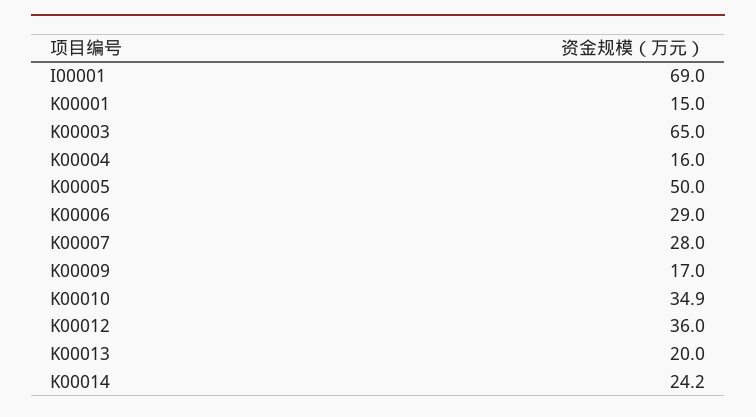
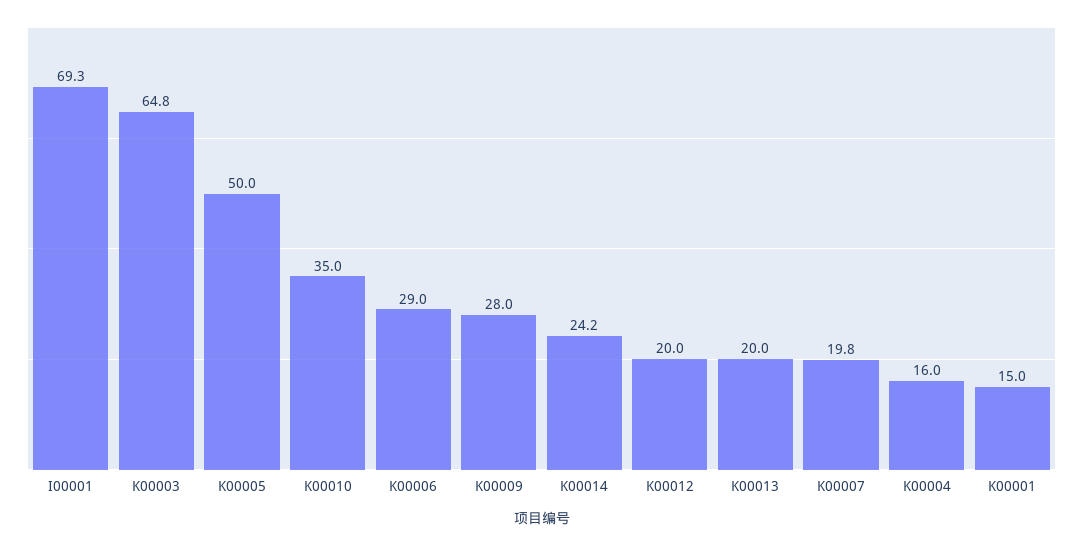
I00001: 69 -> 69.3
K00003: 65 -> 64.8
K00007: 28 -> 19.8
K00009: 17 -> 28
K00010: 34.9 -> 35
K00012: 36 -> 20

